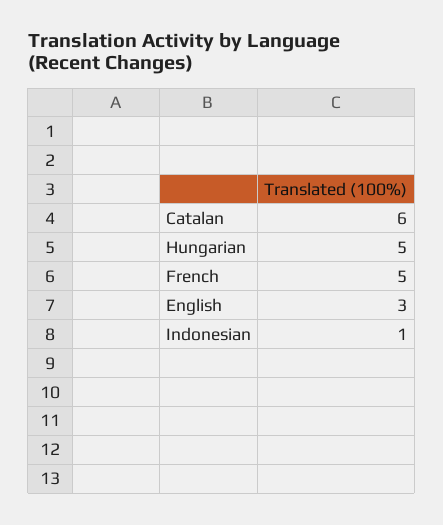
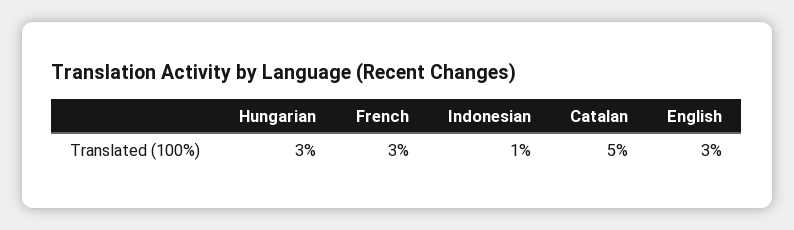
Catalan: 6 -> 5
Hungarian: 5 -> 3
French: 5 -> 3

